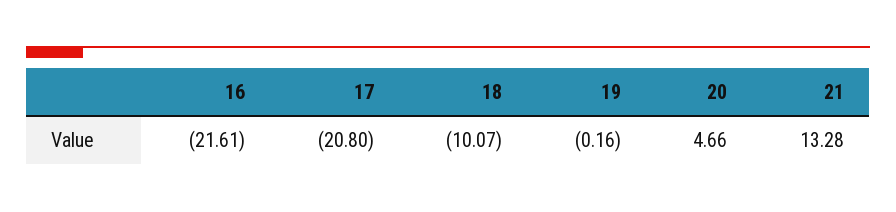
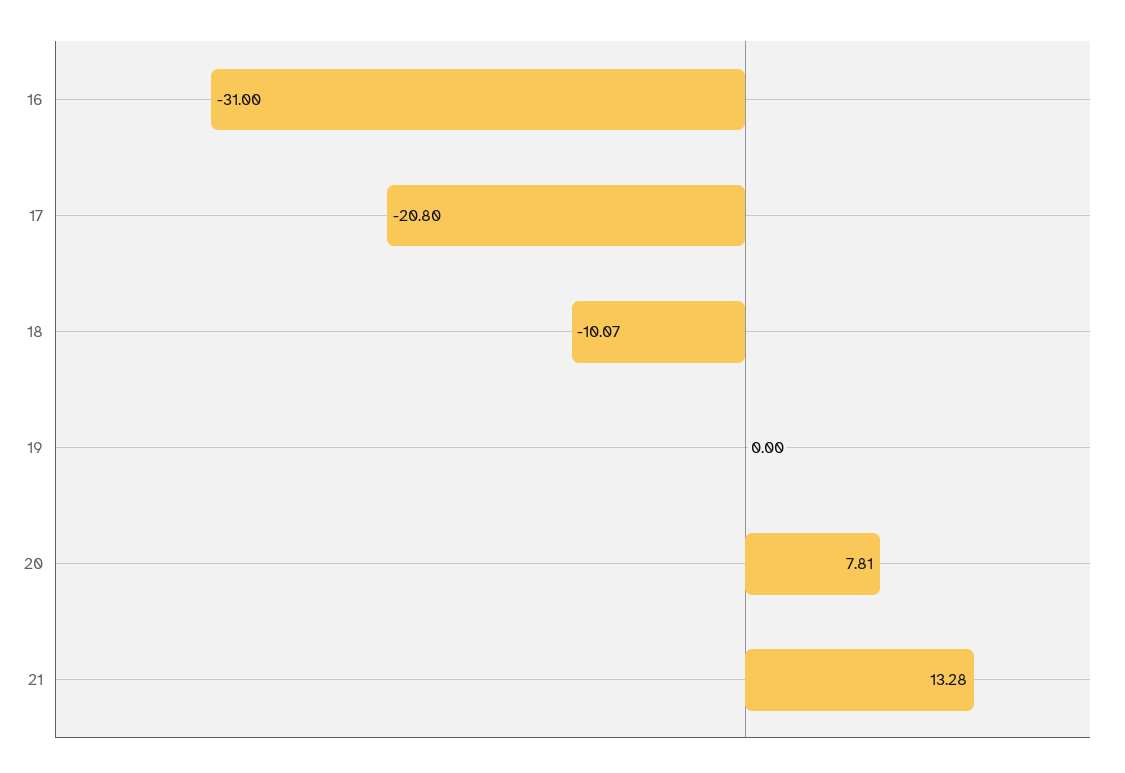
16: -21.61 -> -31
19: -0.16 -> 0
20: 4.66 -> 7.81

